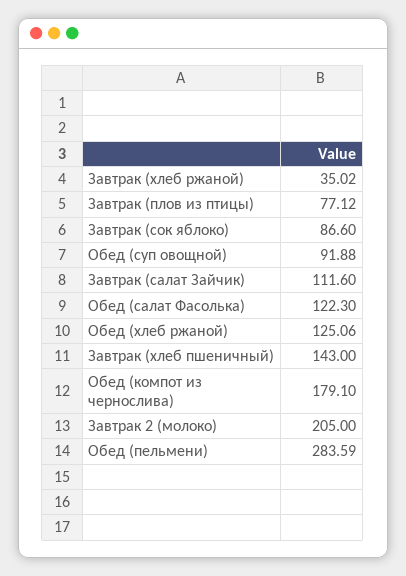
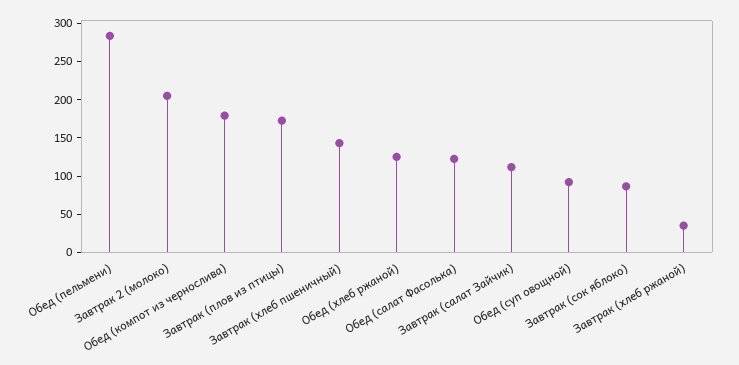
Завтрак (плов из птицы): 77.12 -> 175

